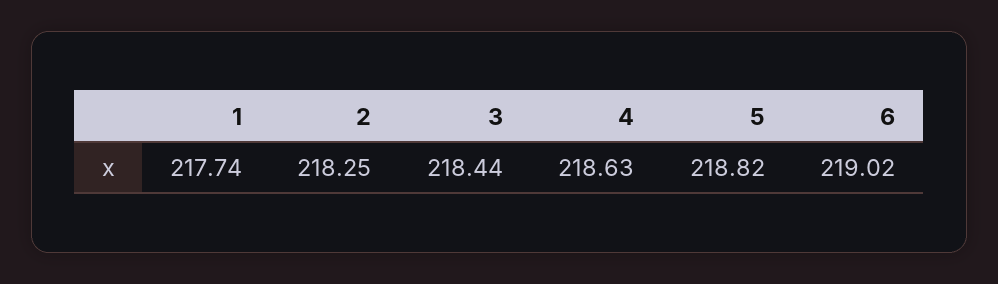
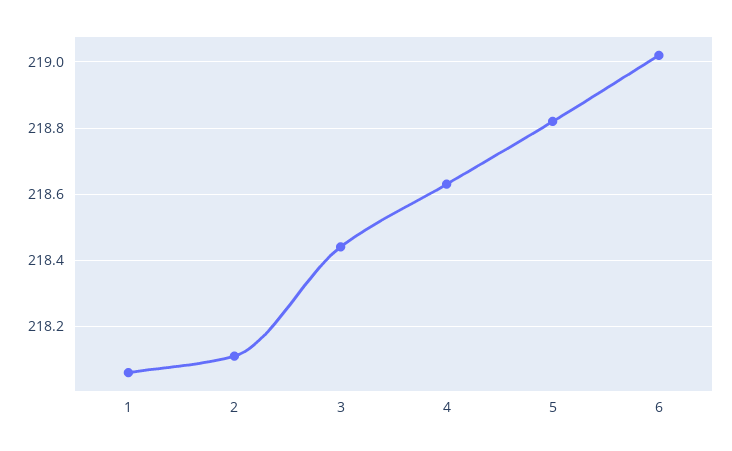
1: 217.74 -> 218.05
2: 218.25 -> 218.1

